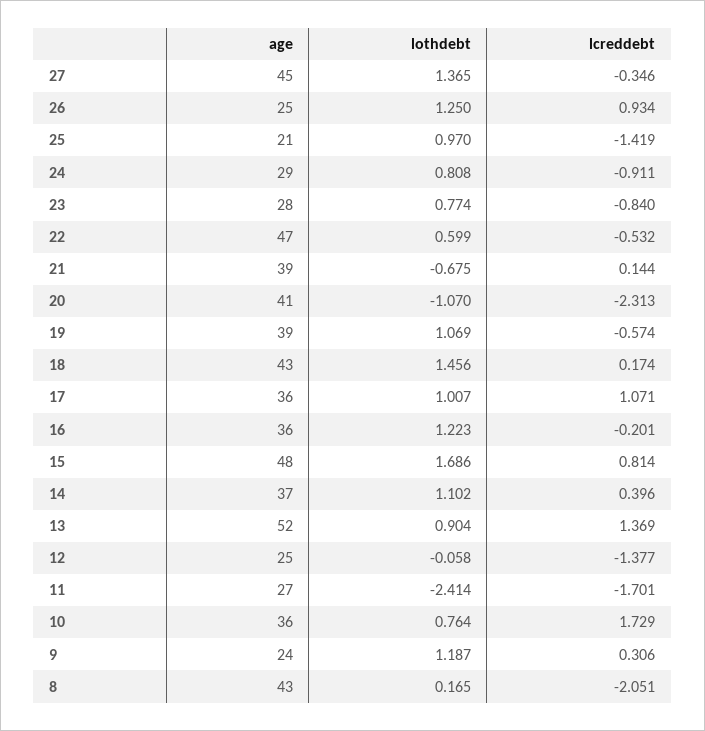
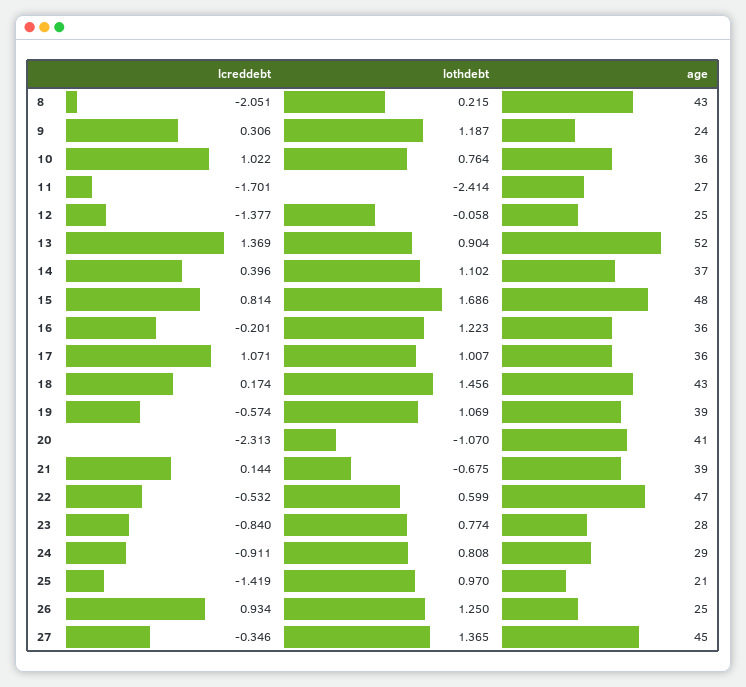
lcreddebt, 10: 1.729 -> 1.022
lothdebt, 8: 0.165 -> 0.215

